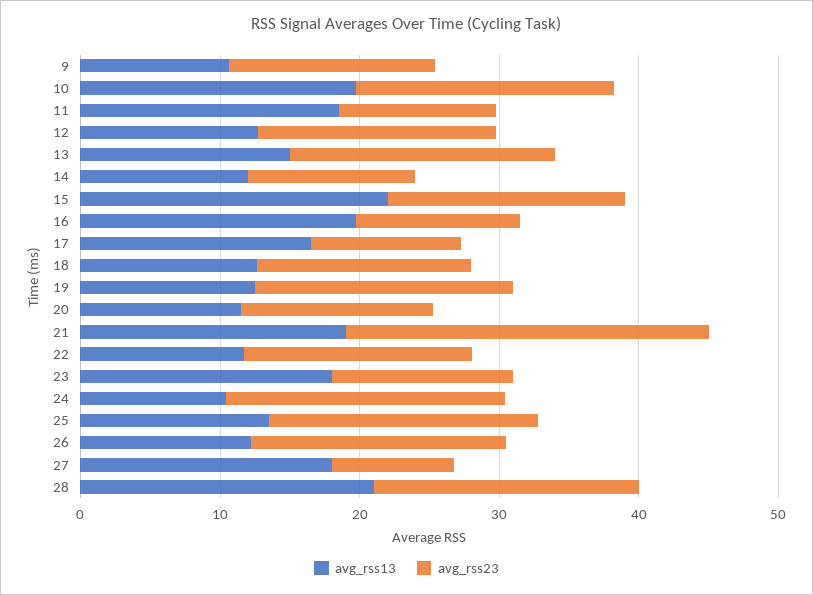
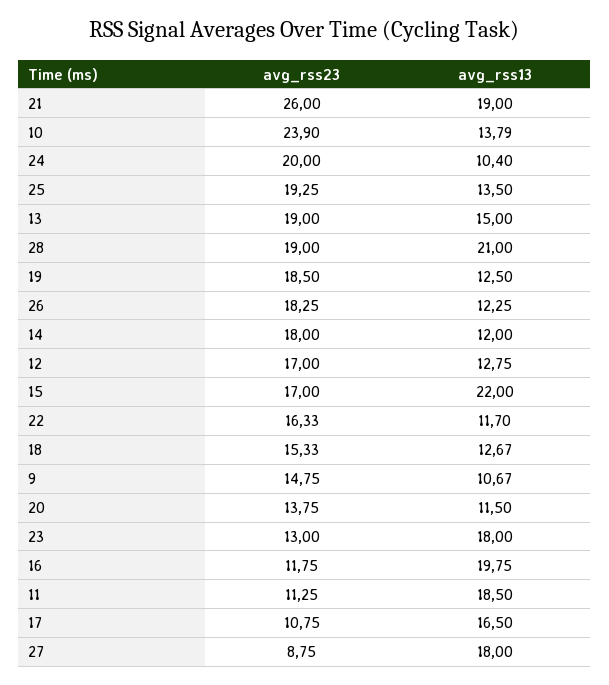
avg_rss13, 10: 20 -> 13.79
avg_rss23, 10: 18 -> 23.9
avg_rss23, 14: 12 -> 18

